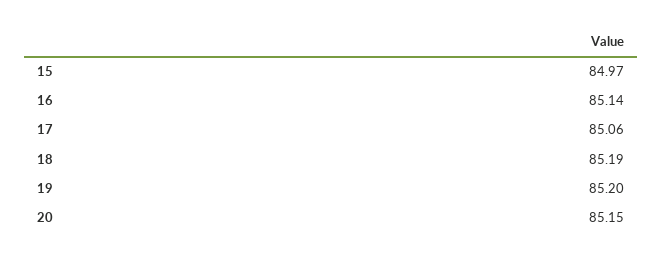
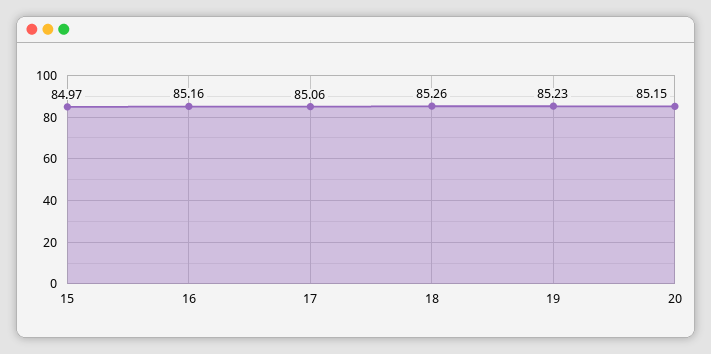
16: 85.14 -> 85.16
18: 85.19 -> 85.26
19: 85.2 -> 85.23

